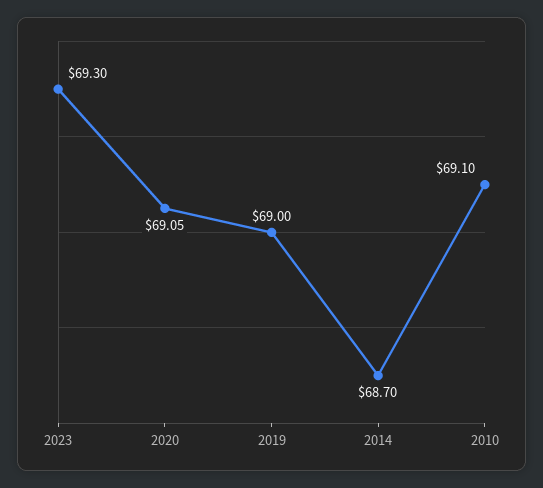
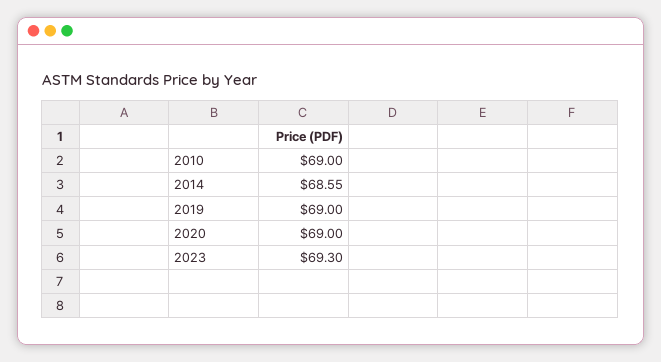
2020: 69.05 -> 69
2014: 68.7 -> 68.55
2010: 69.1 -> 69

